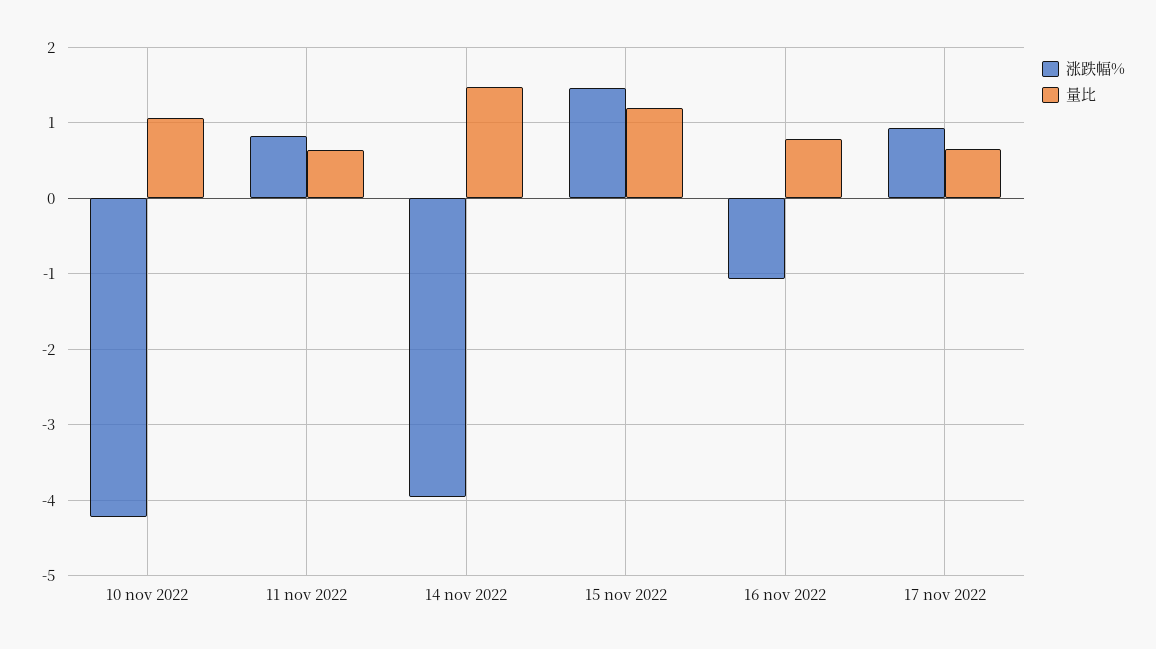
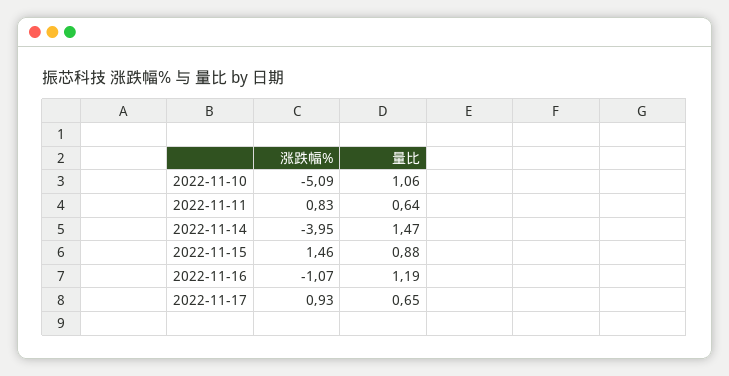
涨跌幅%, 10 nov 2022: -4.2 -> -5.09
量比, 15 nov 2022: 1.2 -> 0.88
量比, 16 nov 2022: 0.8 -> 1.19

